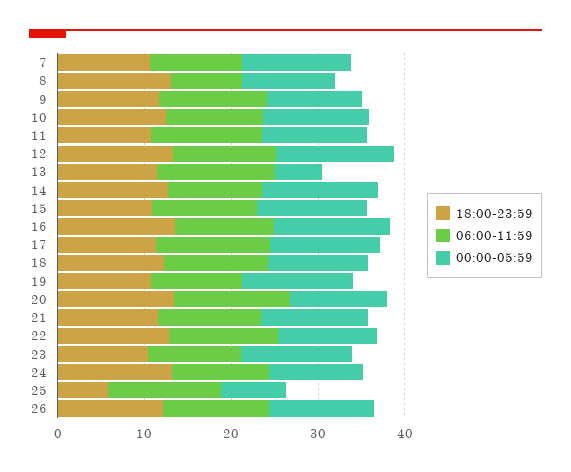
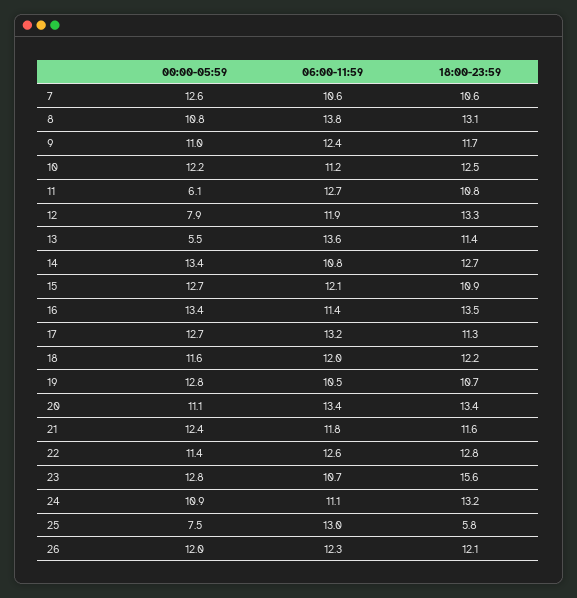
06:00-11:59, 8: 8 -> 13.8
00:00-05:59, 11: 12 -> 6.1
00:00-05:59, 12: 14 -> 7.9
18:00-23:59, 23: 10 -> 15.6

